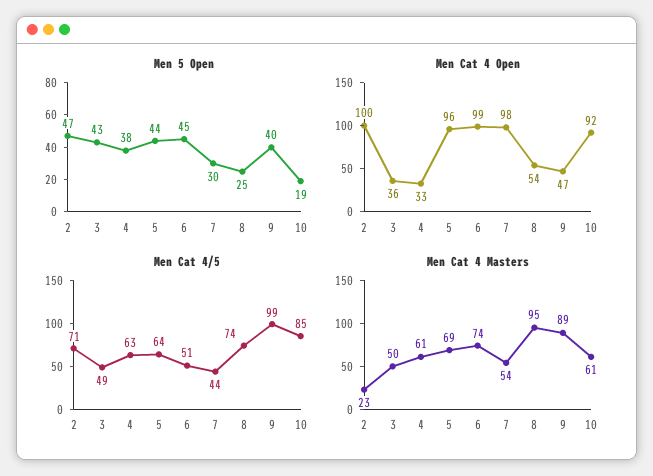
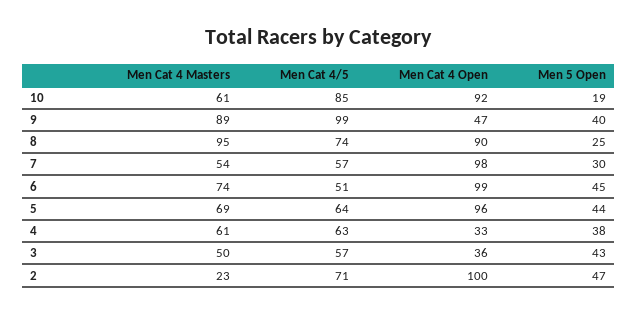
Men Cat 4 Open, 8: 54 -> 90
Men Cat 4/5, 3: 49 -> 57
Men Cat 4/5, 7: 44 -> 57

